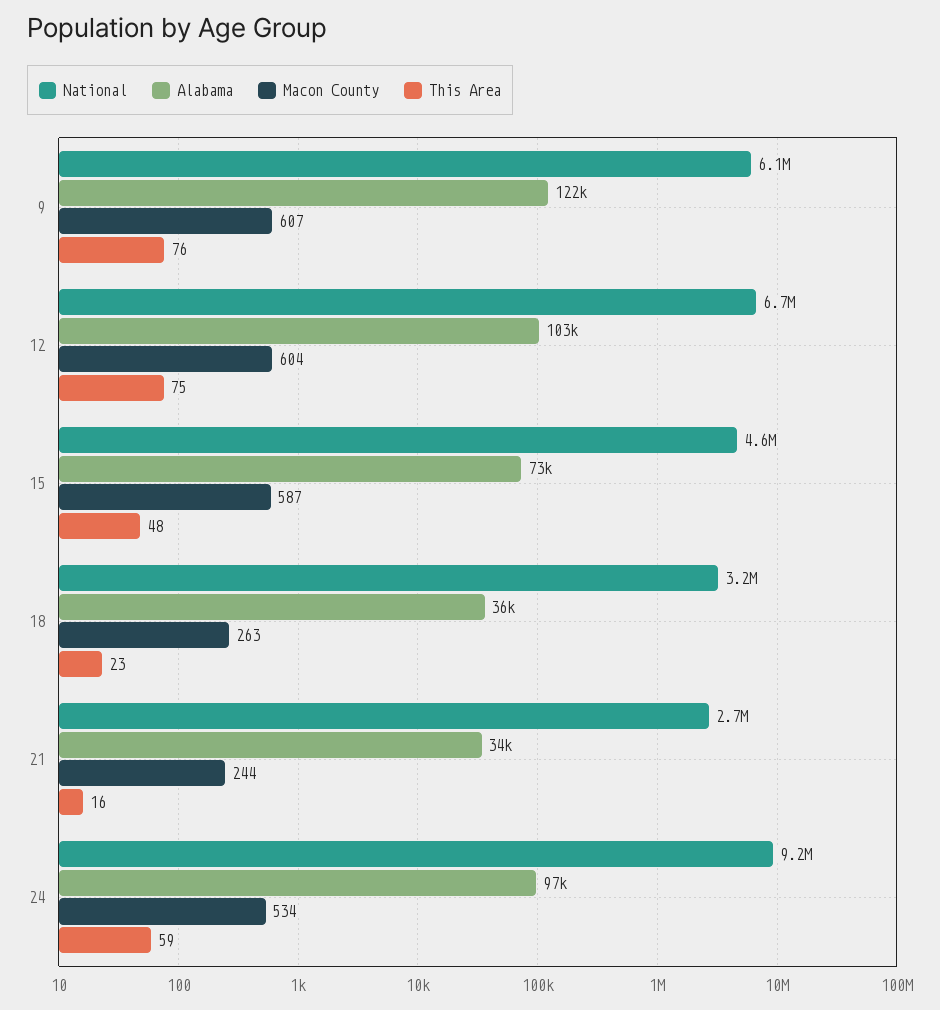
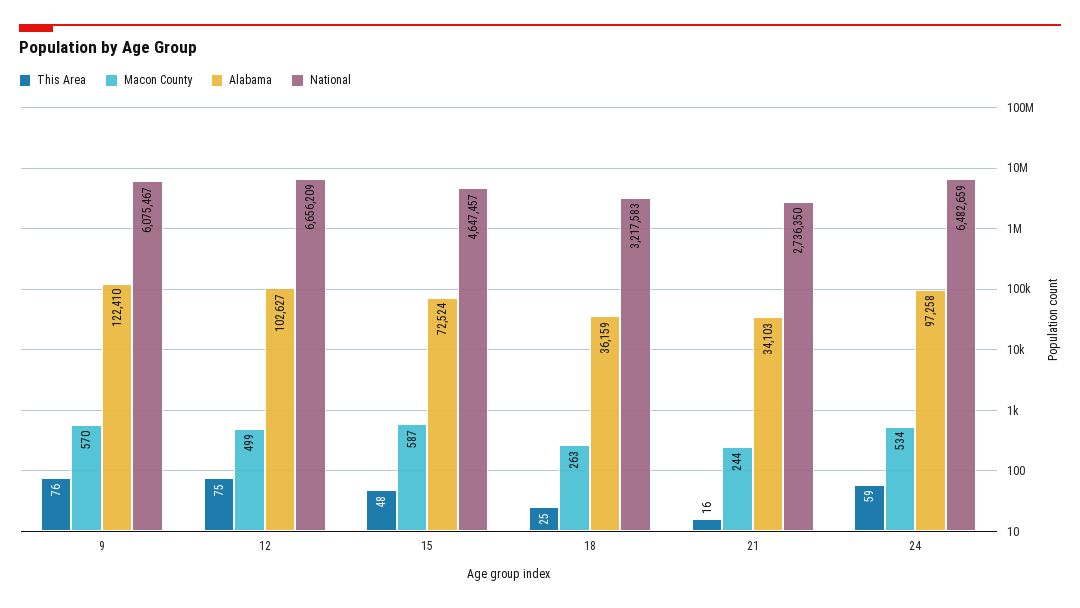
Macon County, 9: 607 -> 570
Macon County, 12: 604 -> 499
This Area, 18: 23 -> 25
National, 24: 9200000 -> 6482659

